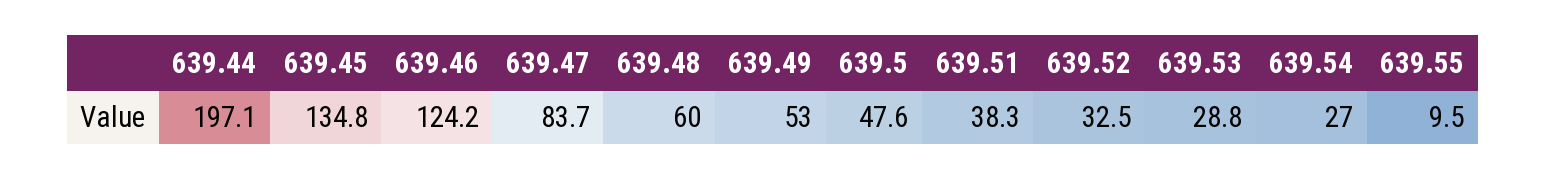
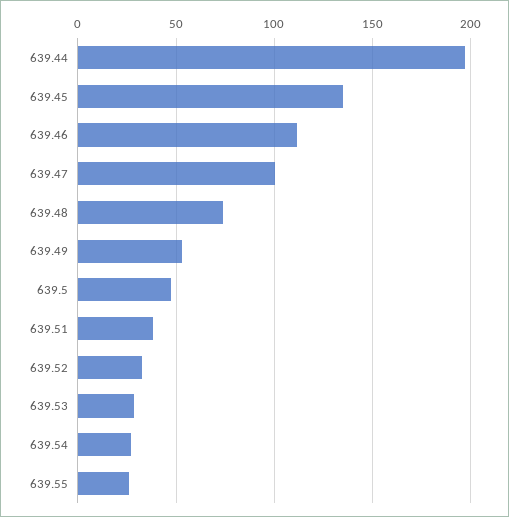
639.46: 124.2 -> 110
639.47: 83.7 -> 100
639.48: 60 -> 75
639.55: 9.5 -> 25

